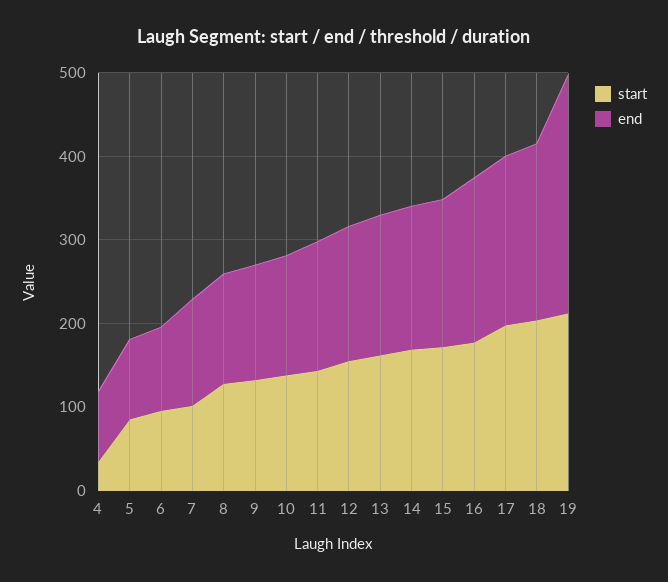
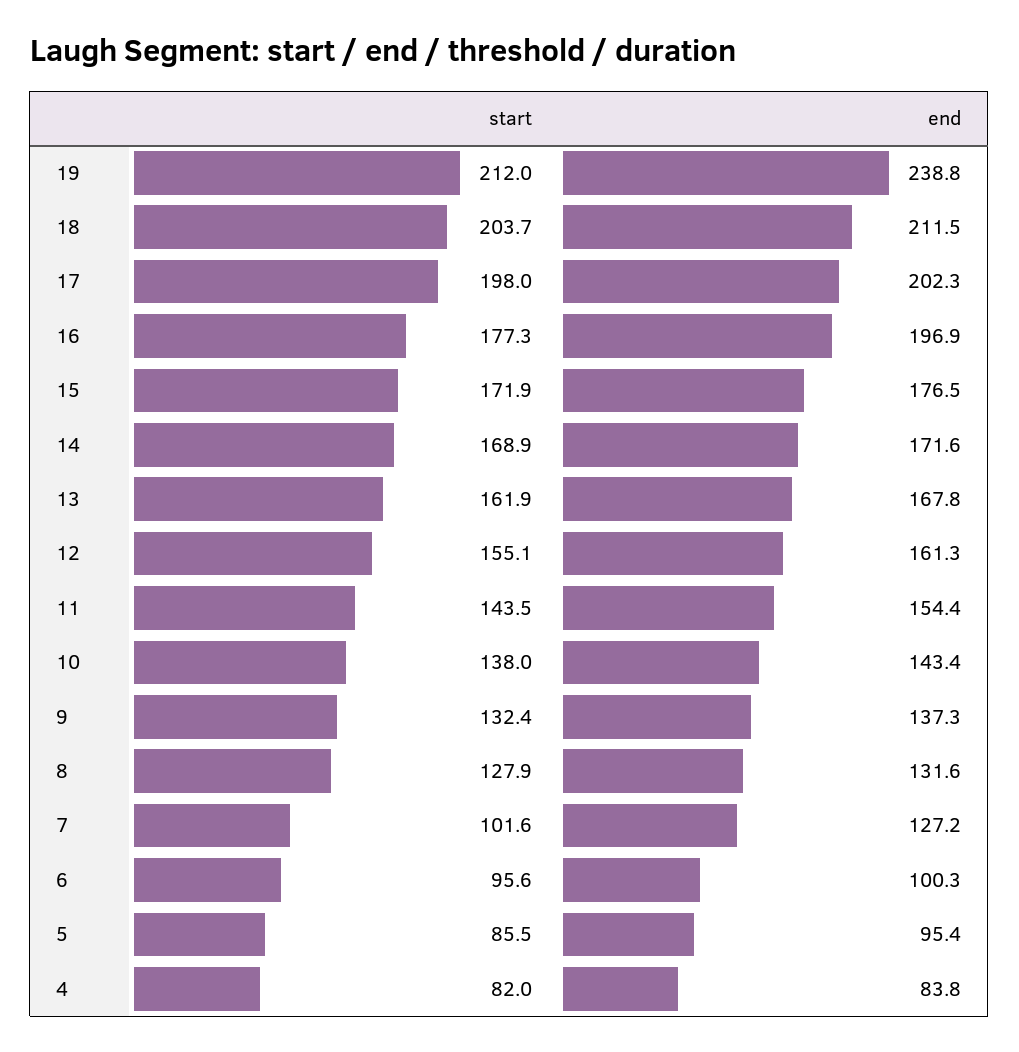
start, 4: 40 -> 82
end, 19: 280 -> 238.8

